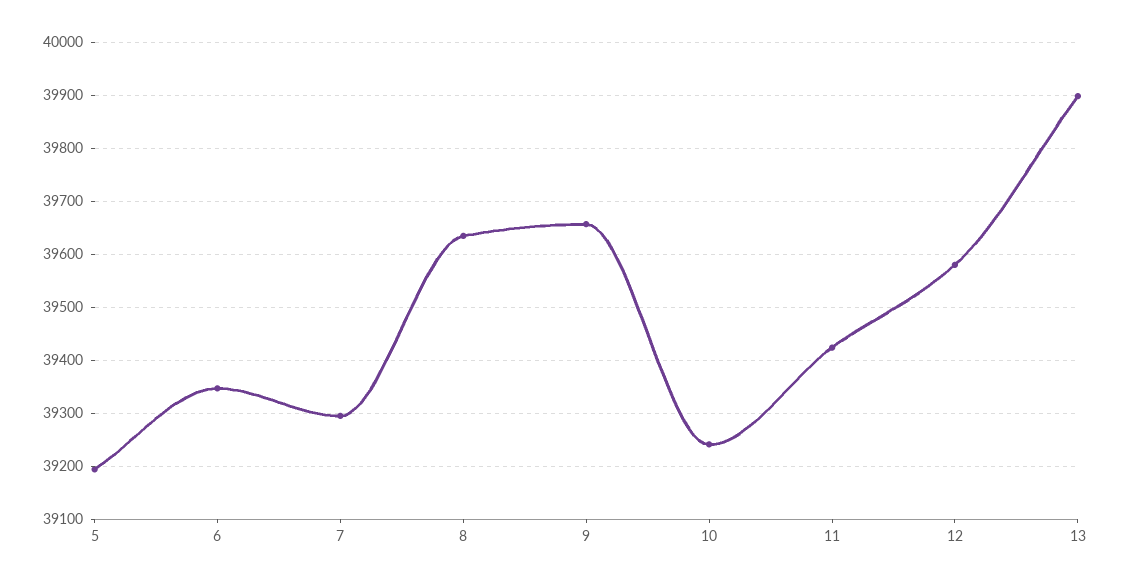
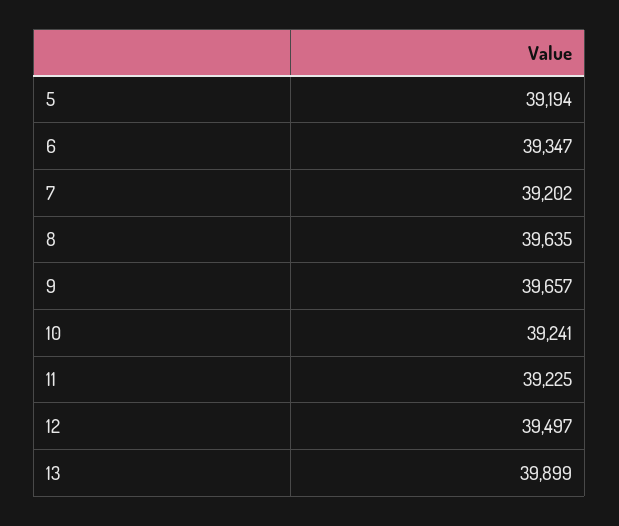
7: 39300 -> 39202
11: 39420 -> 39225
12: 39580 -> 39497

